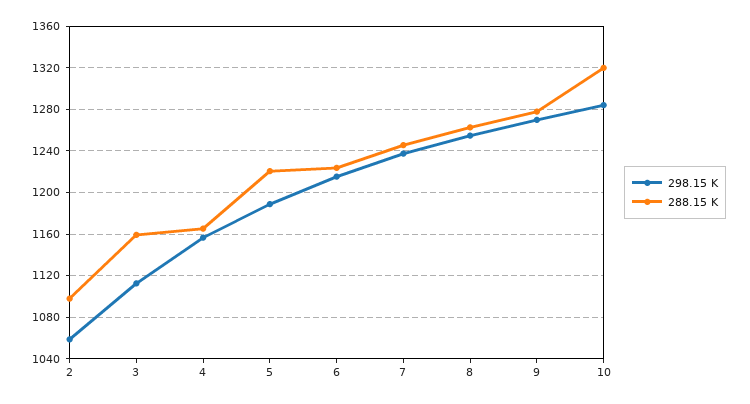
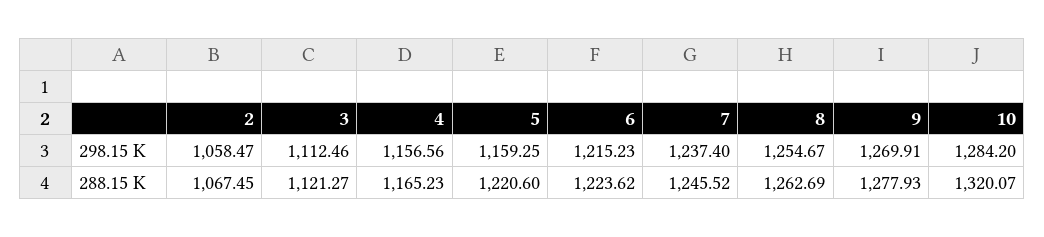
288.15 K, 2: 1100 -> 1067.45
288.15 K, 3: 1160 -> 1121.27
298.15 K, 5: 1190 -> 1159.25

